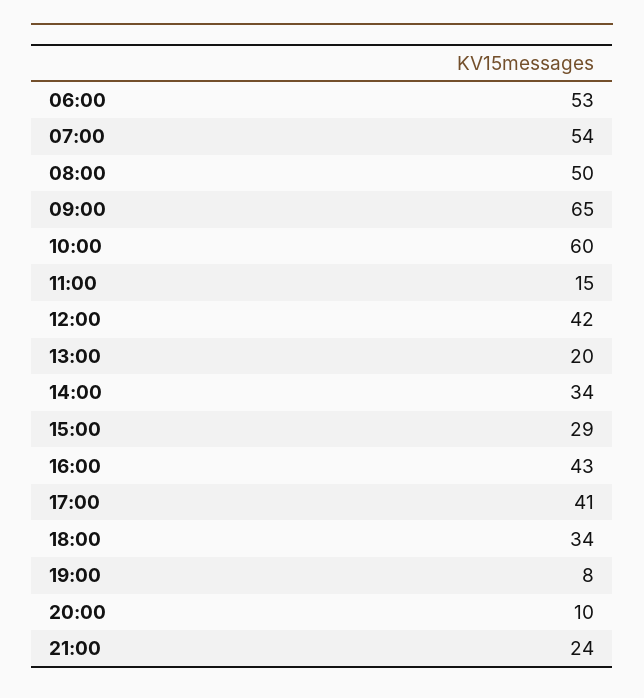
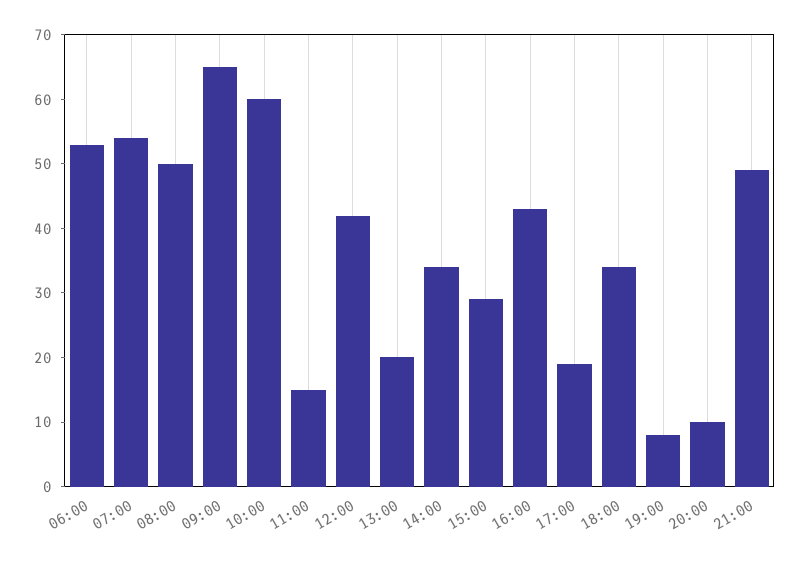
17:00: 41 -> 20
21:00: 24 -> 50

